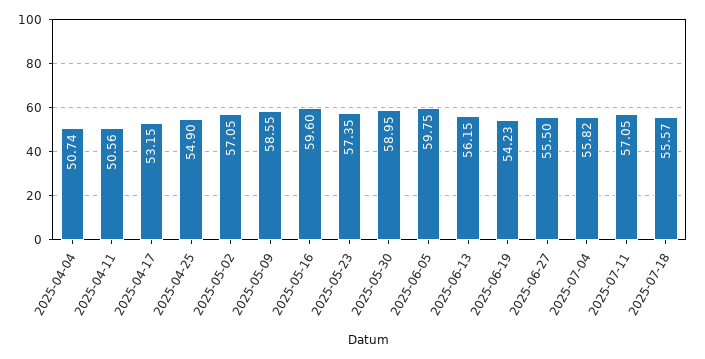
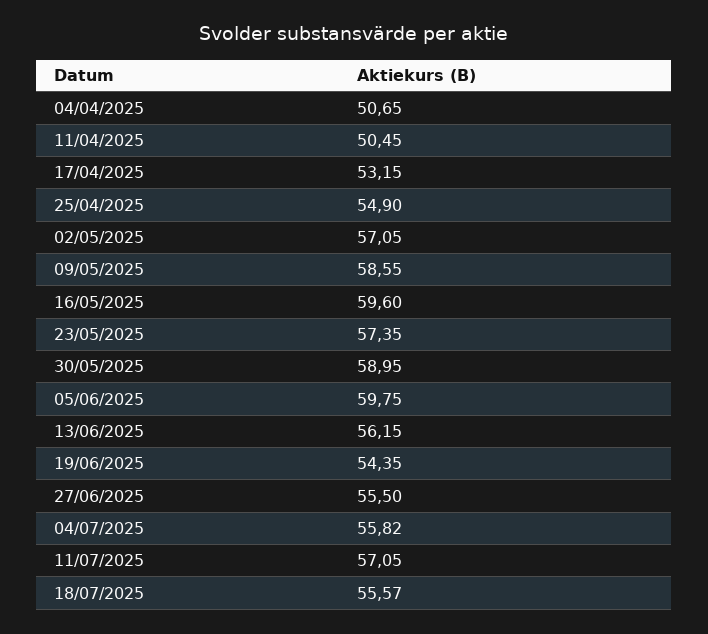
2025-04-04: 50.74 -> 50.65
2025-04-11: 50.56 -> 50.45
2025-06-19: 54.23 -> 54.35

